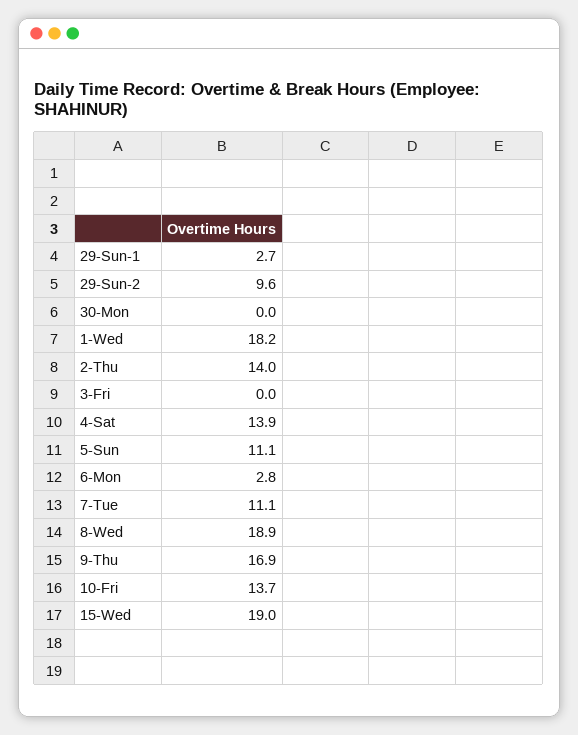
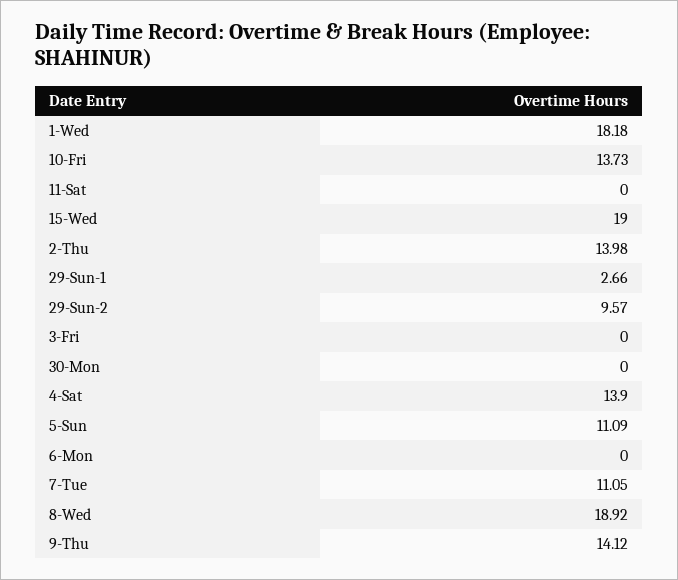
6-Mon: 2.8 -> 0
9-Thu: 16.9 -> 14.12
11-Sat: none -> 0

